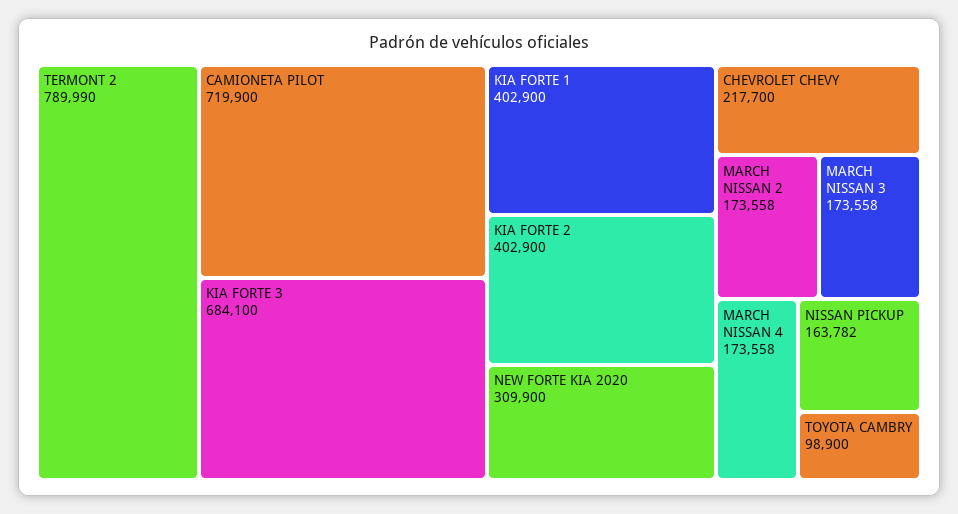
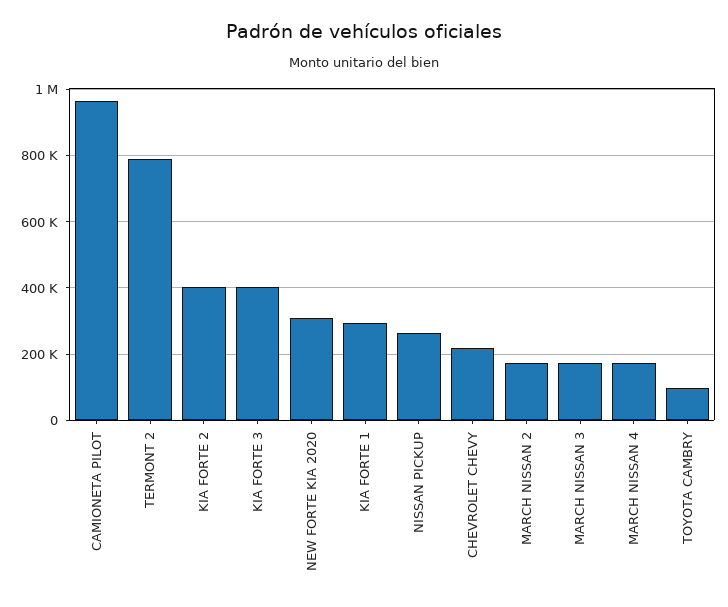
CAMIONETA PILOT: 719900 -> 960000
KIA FORTE 3: 684100 -> 400000
KIA FORTE 1: 402900 -> 300000
NISSAN PICKUP: 163782 -> 260000

